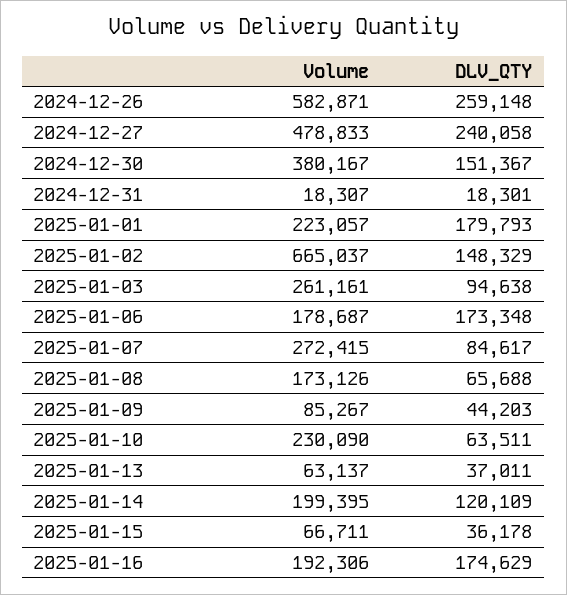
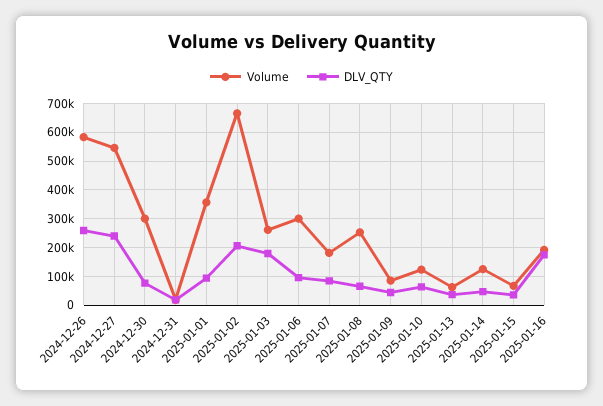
Volume, 2024-12-27: 478833 -> 550000
Volume, 2024-12-30: 380167 -> 300000
DLV_QTY, 2024-12-30: 151367 -> 75000
Volume, 2025-01-01: 223057 -> 350000
DLV_QTY, 2025-01-01: 179793 -> 100000
DLV_QTY, 2025-01-02: 148329 -> 200000
DLV_QTY, 2025-01-03: 94638 -> 175000
Volume, 2025-01-06: 178687 -> 300000
DLV_QTY, 2025-01-06: 173348 -> 100000
Volume, 2025-01-07: 272415 -> 175000
Volume, 2025-01-08: 173126 -> 250000
Volume, 2025-01-10: 230090 -> 125000
Volume, 2025-01-14: 199395 -> 125000
DLV_QTY, 2025-01-14: 120109 -> 50000

